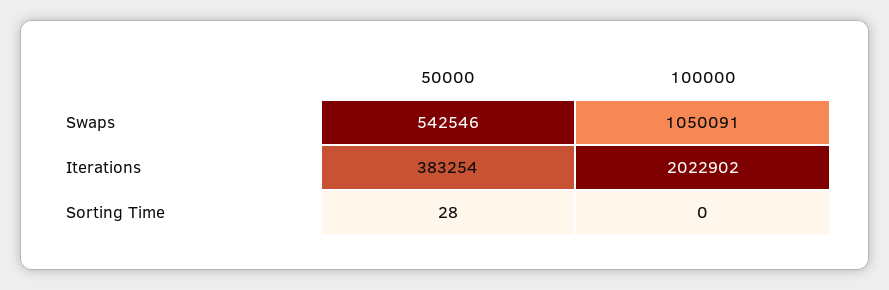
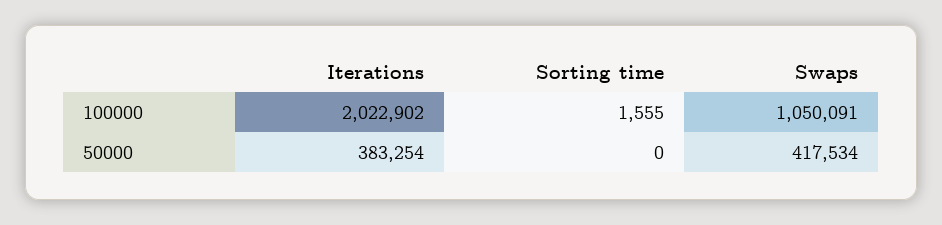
50000, Swaps: 542546 -> 417534
50000, Sorting Time: 28 -> 0
100000, Sorting Time: 0 -> 1555

